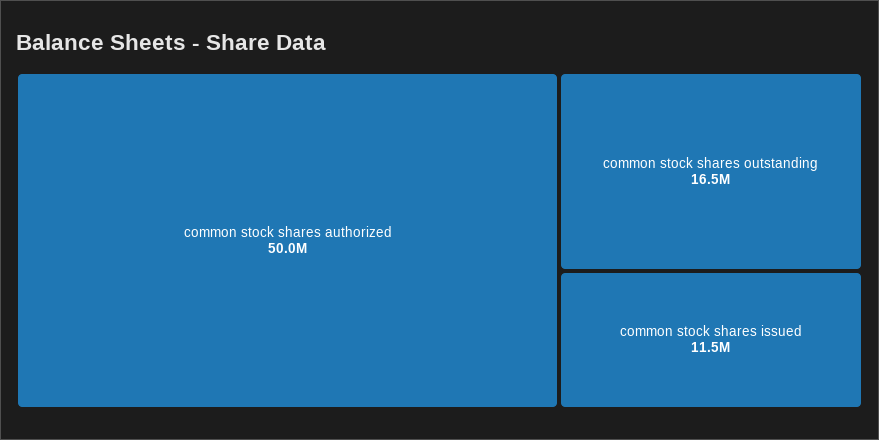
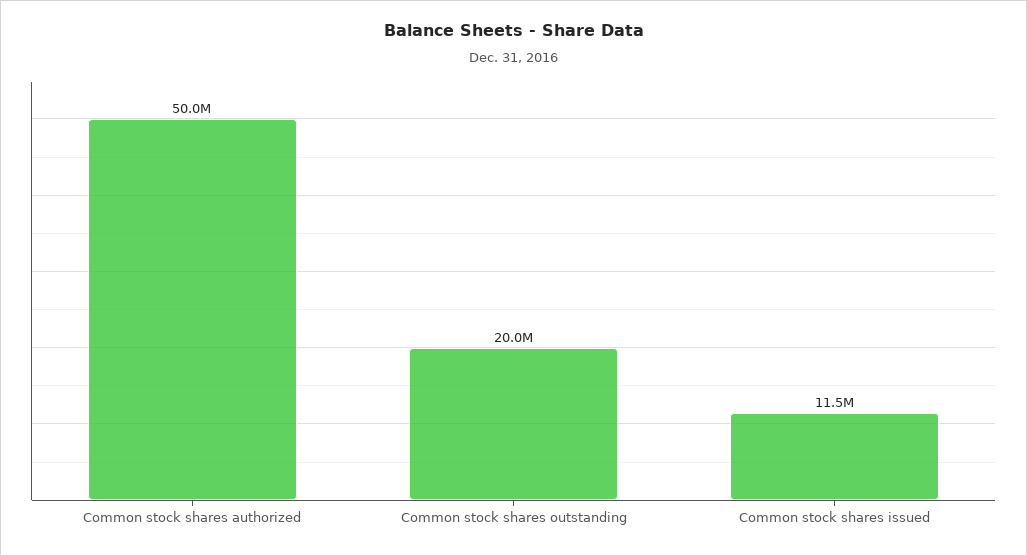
common stock shares outstanding: 16500000 -> 20000000

